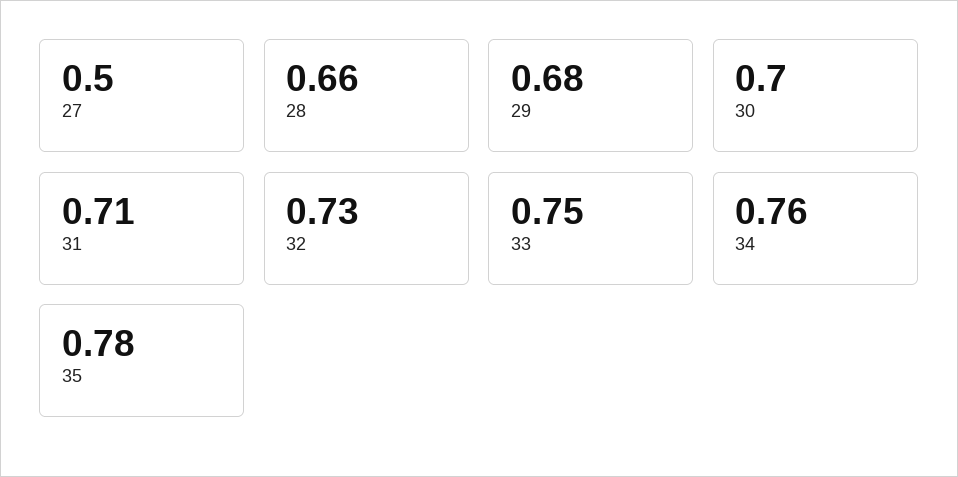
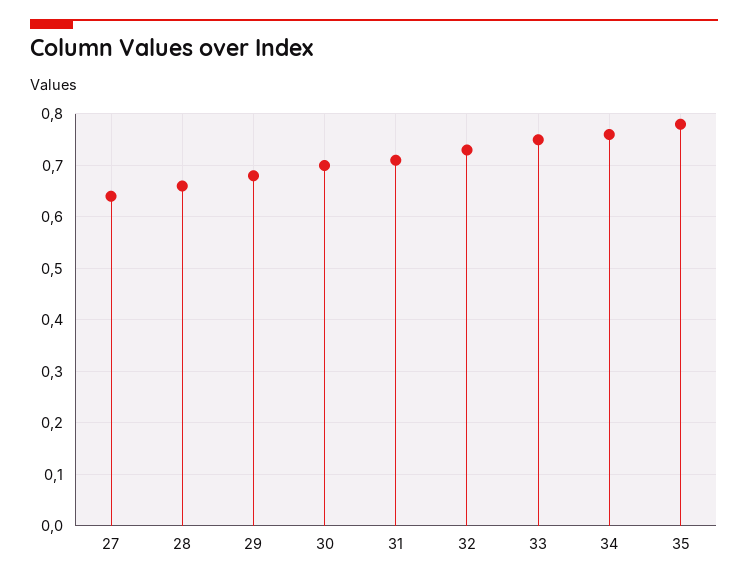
27: 0.5 -> 0.65

